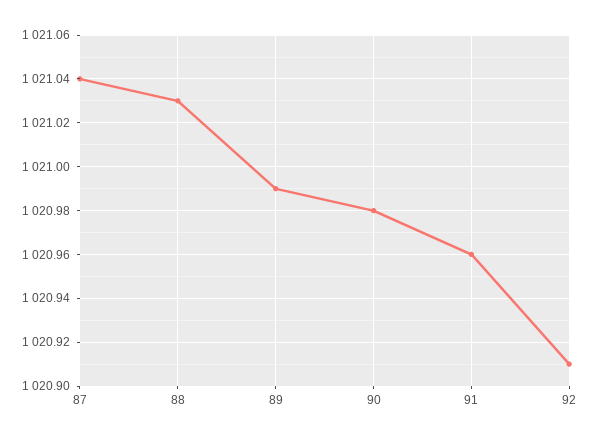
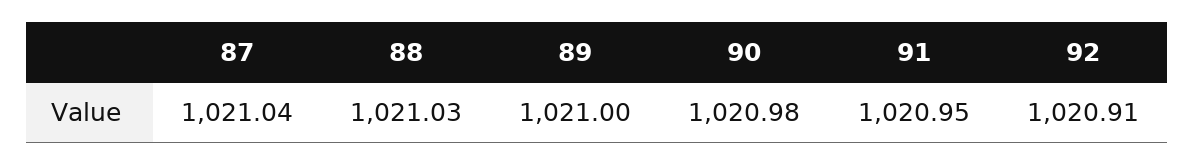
89: 1020.99 -> 1021
91: 1020.96 -> 1020.95

